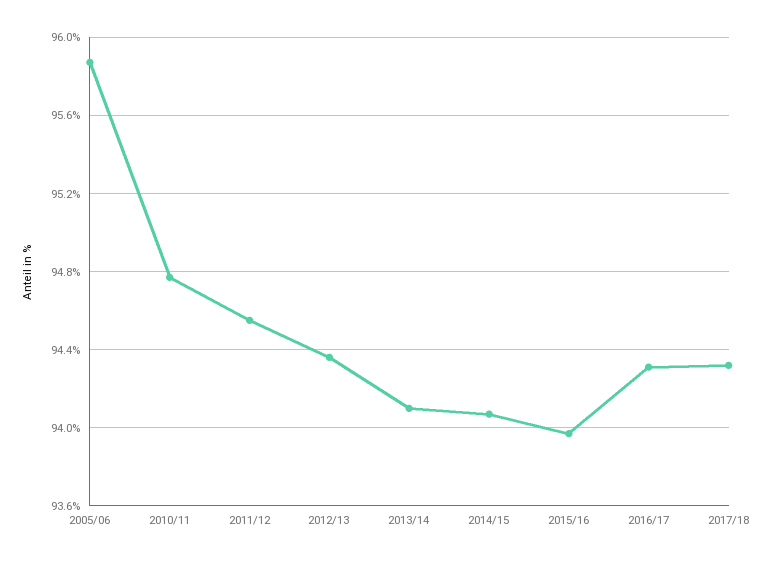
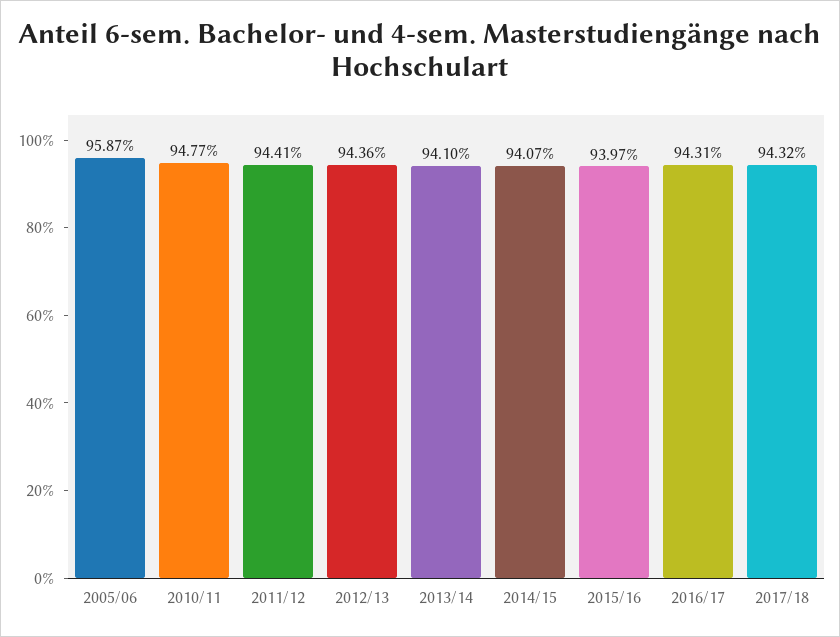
2011/12: 94.55 -> 94.41

